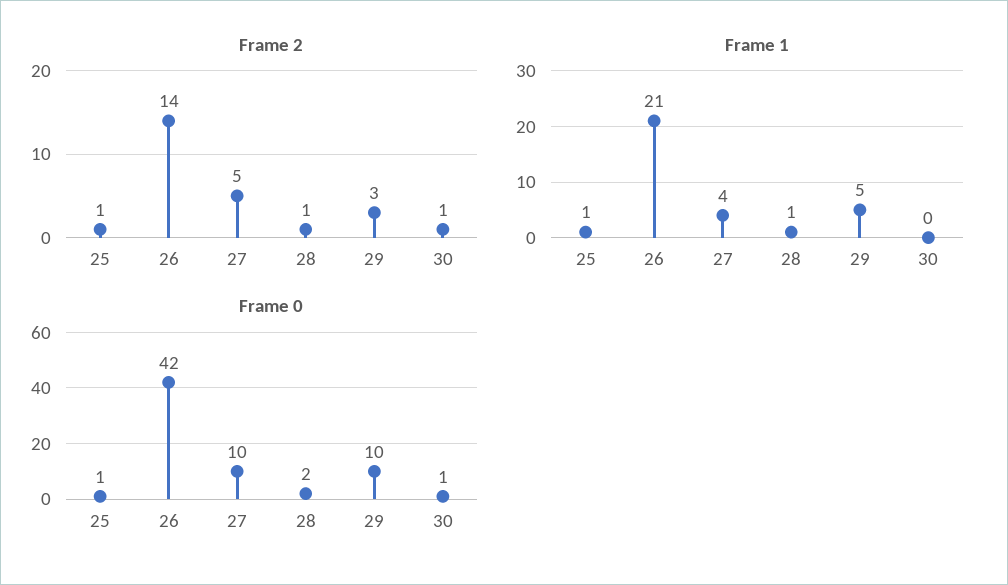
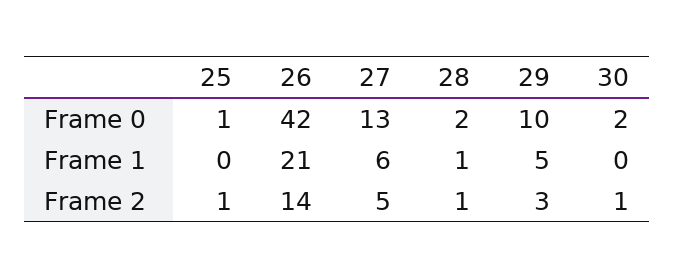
Frame 1, 25: 1 -> 0
Frame 1, 27: 4 -> 6
Frame 0, 27: 10 -> 13
Frame 0, 30: 1 -> 2

